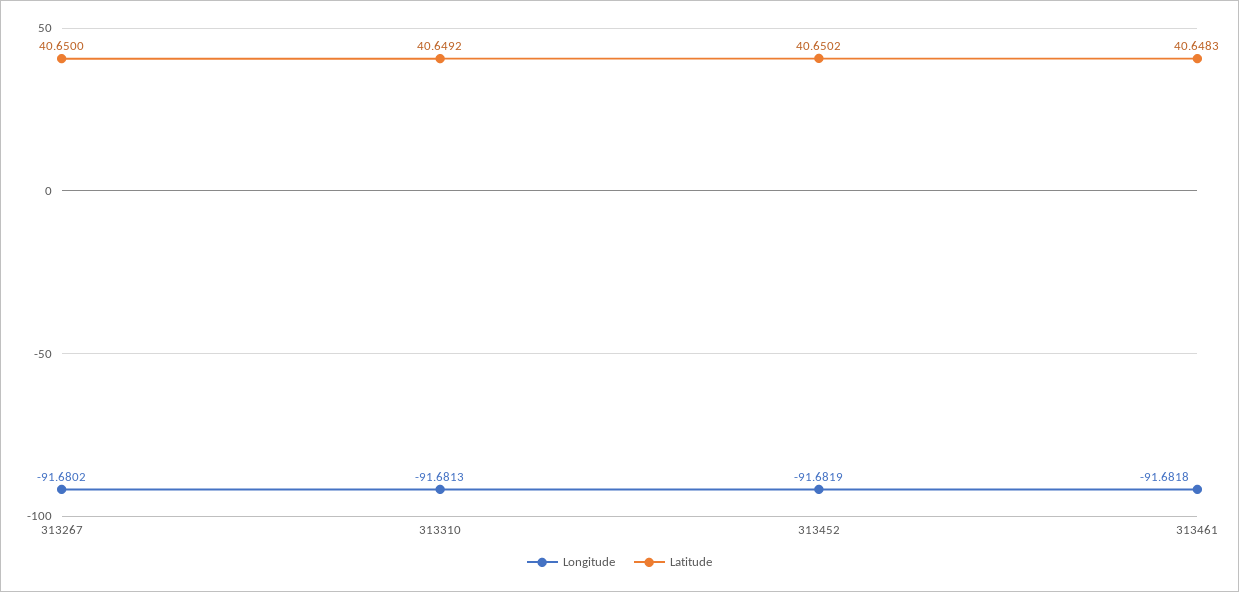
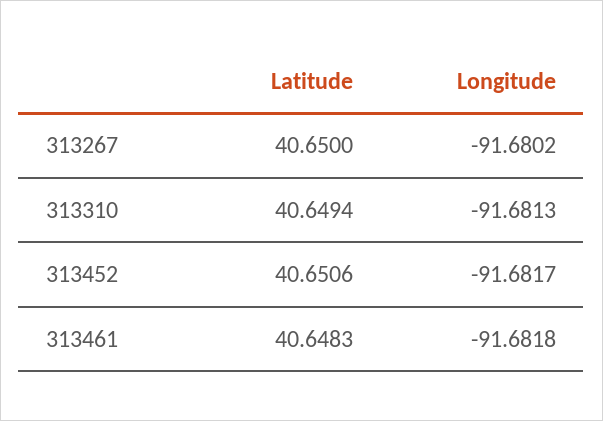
Latitude, 313310: 40.6492 -> 40.6494
Longitude, 313452: -91.6819 -> -91.6817
Latitude, 313452: 40.6502 -> 40.6506

